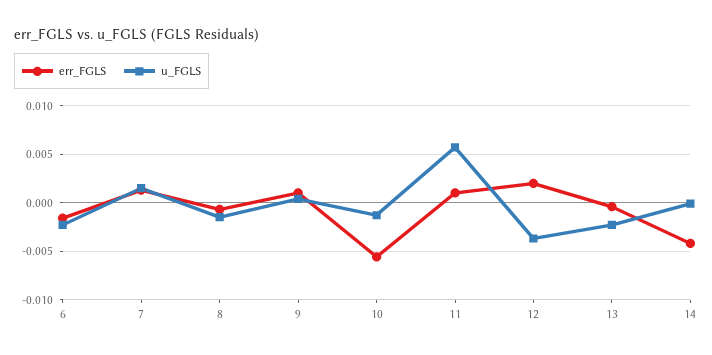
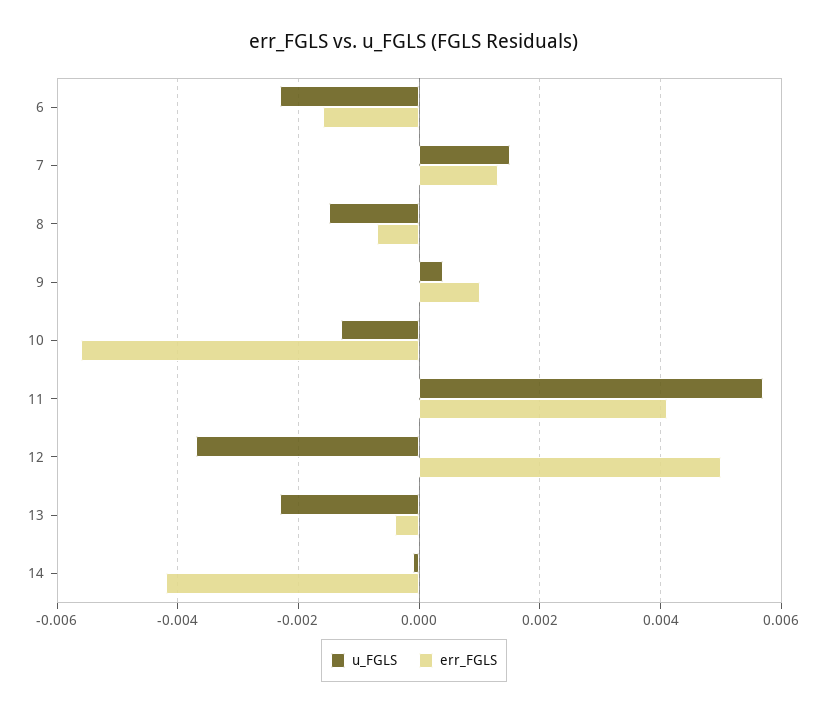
err_FGLS, 11: 0.001 -> 0.004
err_FGLS, 12: 0.002 -> 0.005

